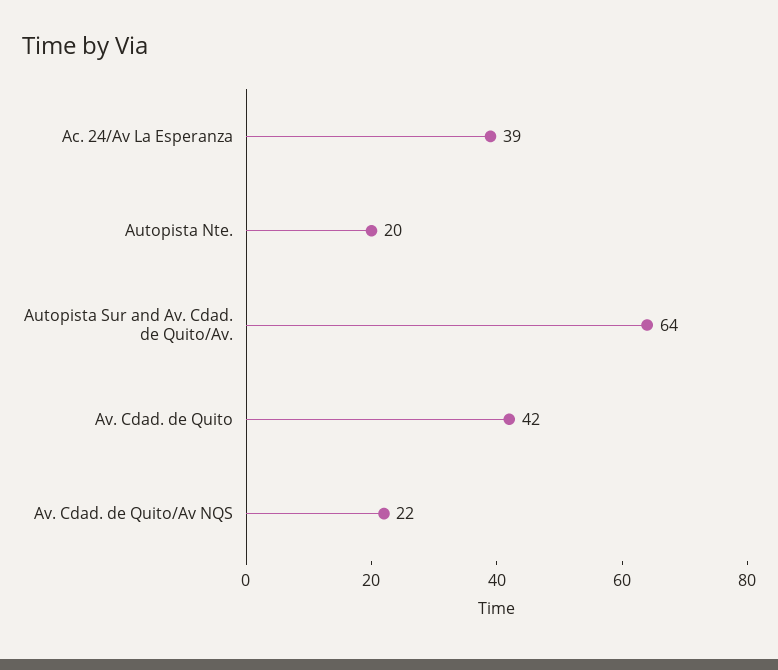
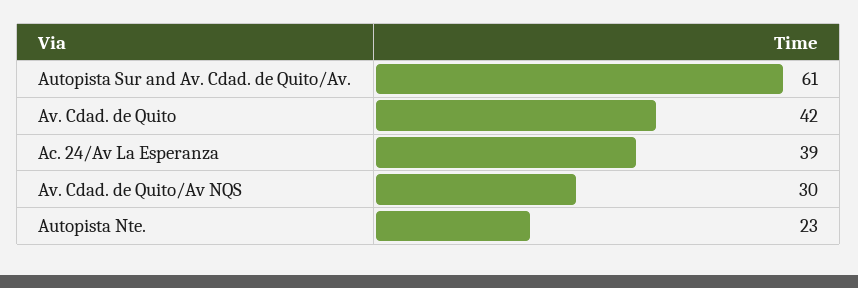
Autopista Nte.: 20 -> 23
Autopista Sur and Av. Cdad. de Quito/Av.: 64 -> 61
Av. Cdad. de Quito/Av NQS: 22 -> 30

